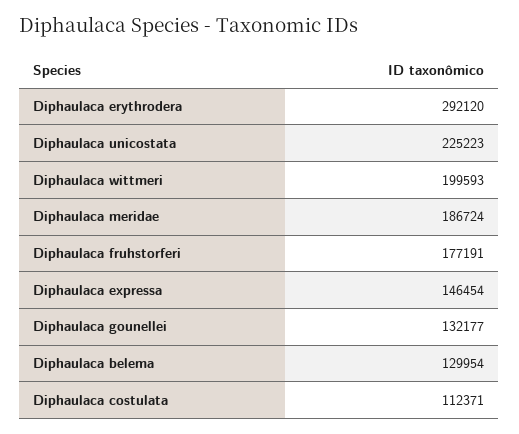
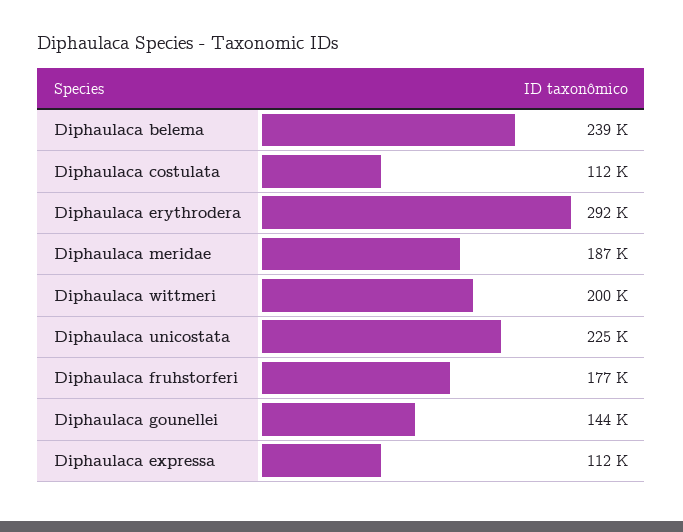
Diphaulaca expressa: 146454 -> 112000
Diphaulaca gounellei: 132177 -> 144000
Diphaulaca belema: 129954 -> 239000

